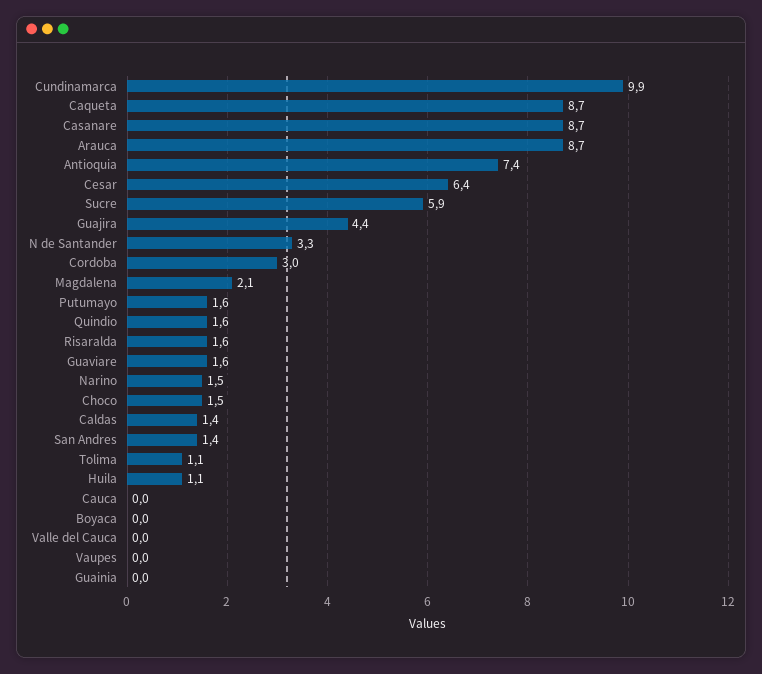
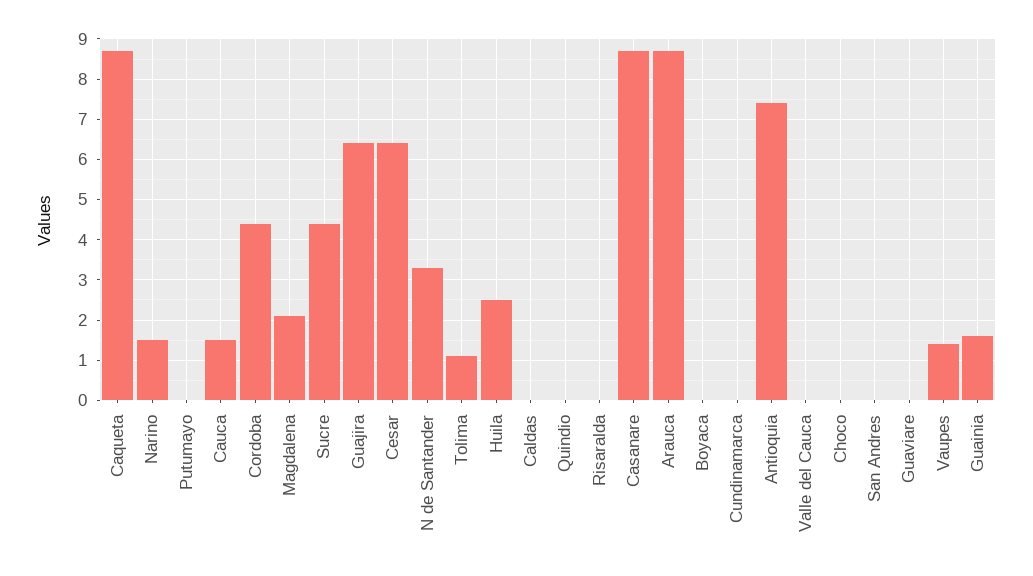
Cundinamarca: 9.9 -> 0
Sucre: 5.9 -> 4.5
Guajira: 4.4 -> 6.5
Cordoba: 3 -> 4.5
Putumayo: 1.6 -> 0
Quindio: 1.6 -> 0
Risaralda: 1.6 -> 0
Guaviare: 1.6 -> 0
Choco: 1.5 -> 0
Caldas: 1.4 -> 0
San Andres: 1.4 -> 0
Huila: 1.1 -> 2.5
Cauca: 0 -> 1.5
Vaupes: 0 -> 1.5
Guainia: 0 -> 1.5

